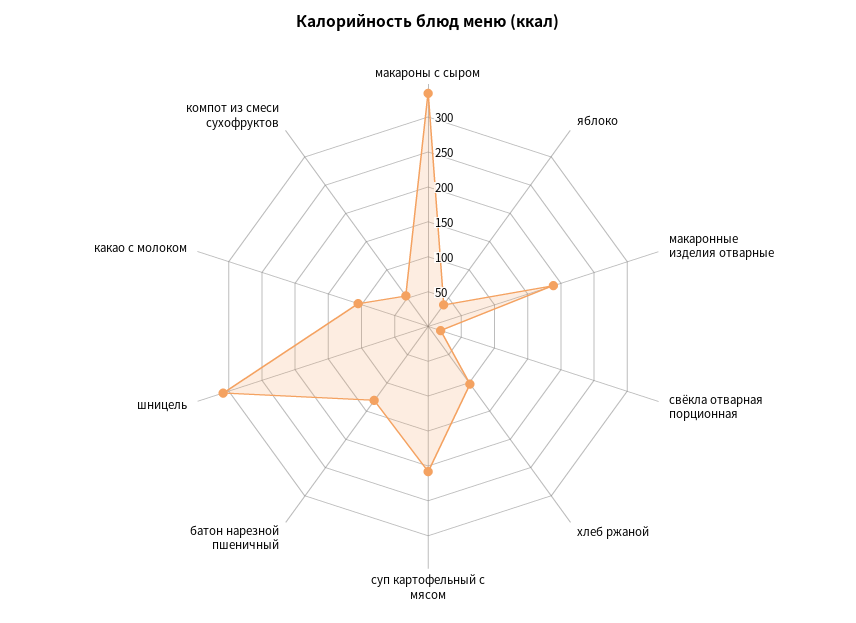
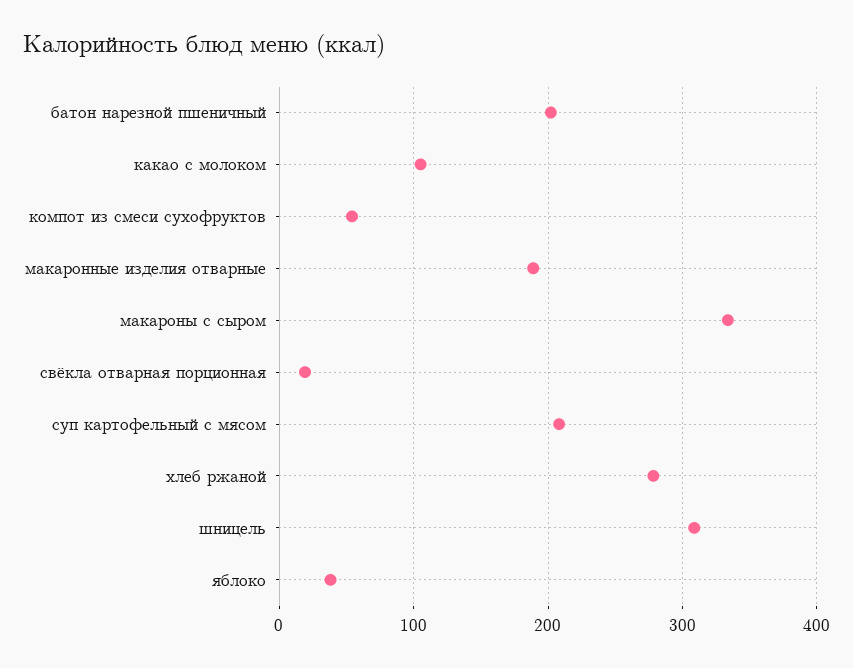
хлеб ржаной: 100 -> 280
батон нарезной пшеничный: 125 -> 200

